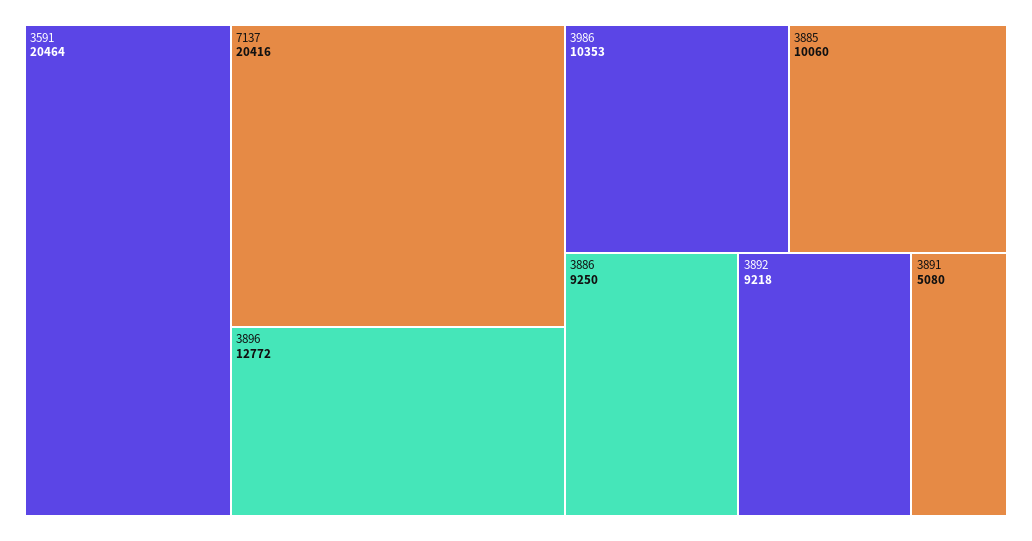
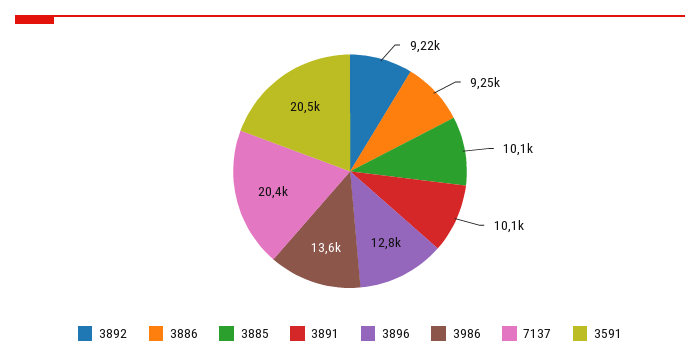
3986: 10353 -> 13600
3891: 5080 -> 10100

